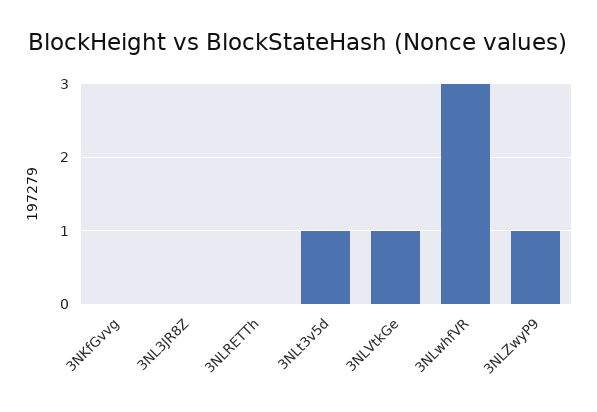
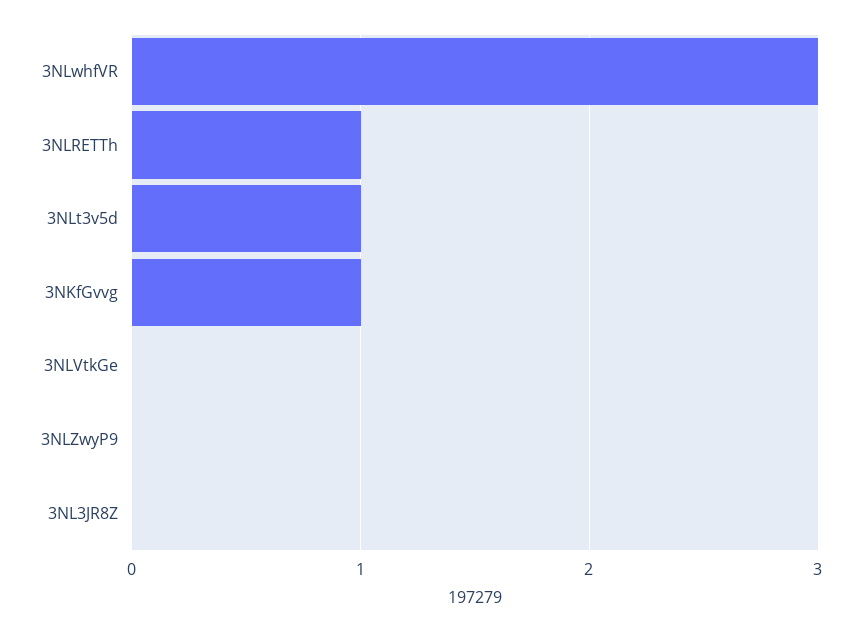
3NKfGvvg: 0 -> 1
3NLRETTh: 0 -> 1
3NLVtkGe: 1 -> 0
3NLZwyP9: 1 -> 0

